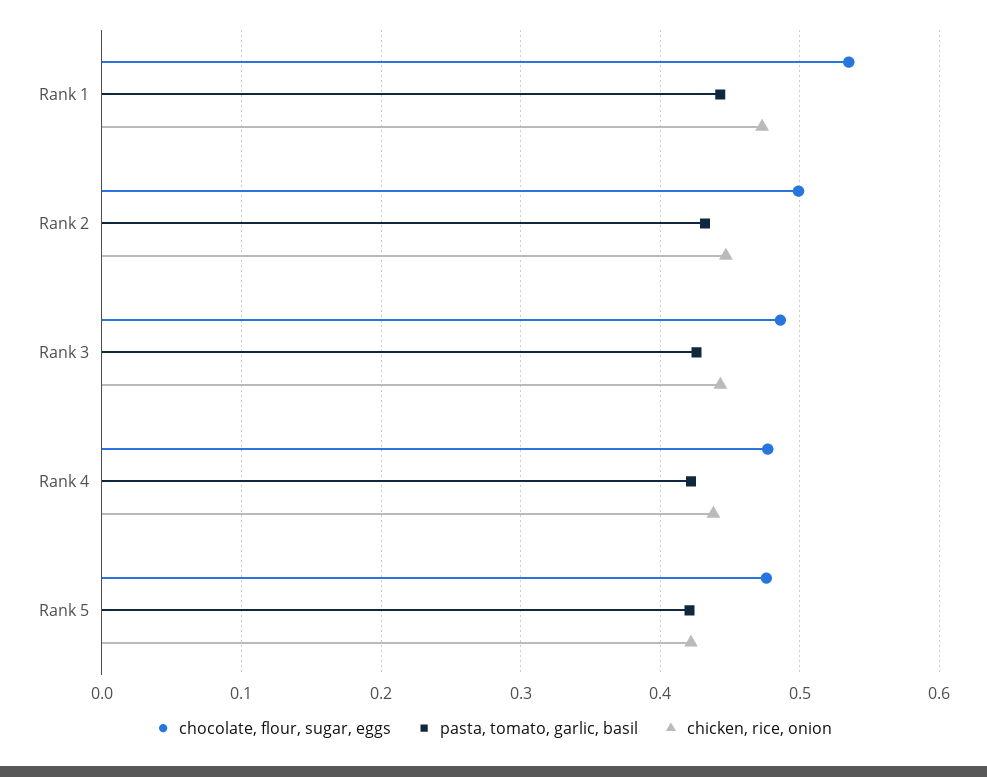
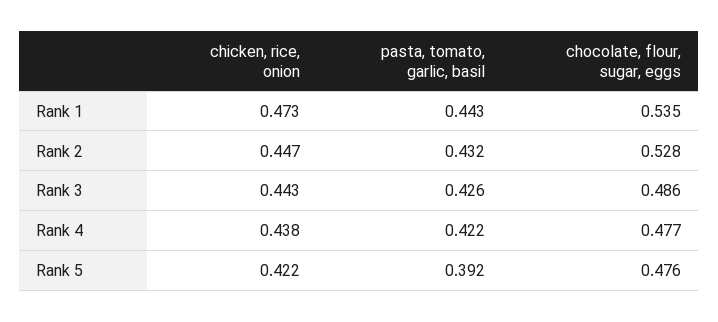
chocolate, flour, sugar, eggs, Rank 2: 0.5 -> 0.528
pasta, tomato, garlic, basil, Rank 5: 0.42 -> 0.392

